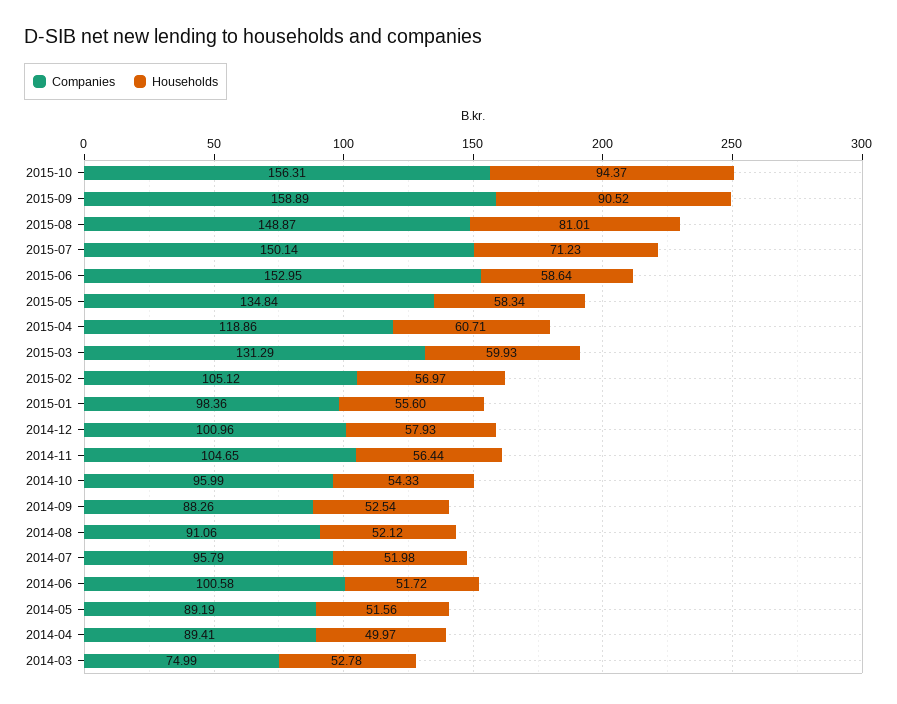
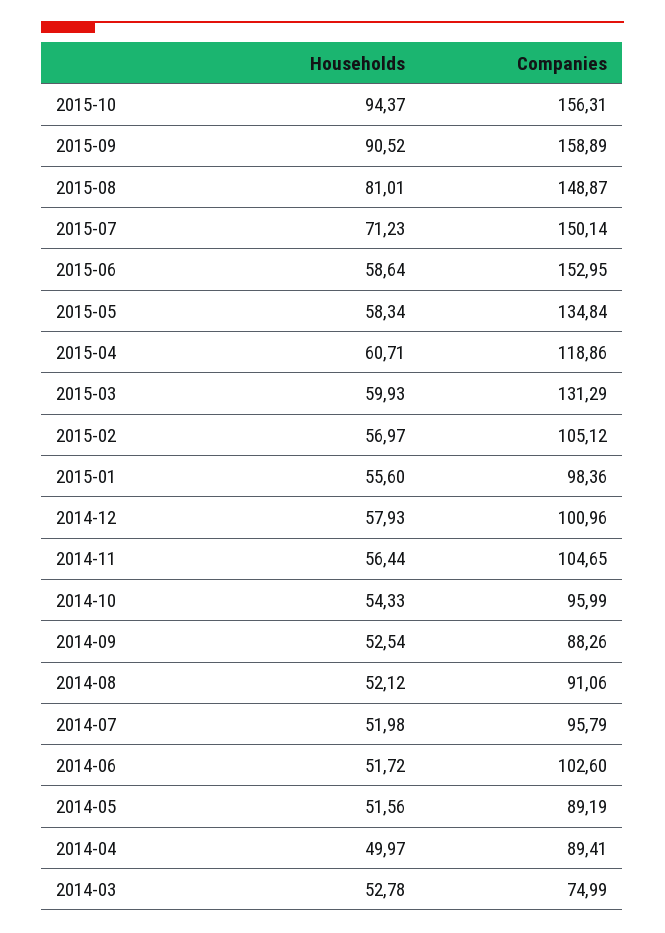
Companies, 2014-06: 100.58 -> 102.6

